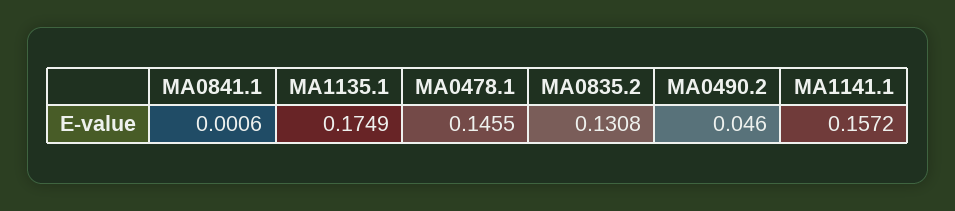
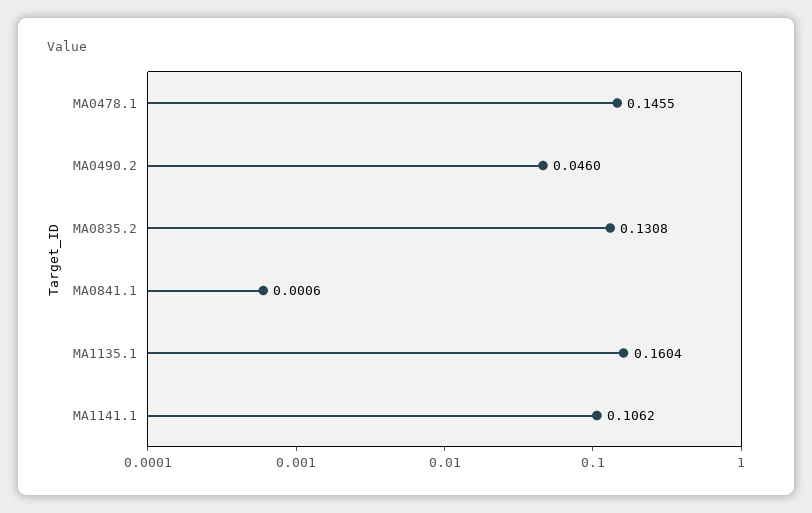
MA1135.1: 0.1749 -> 0.1604
MA1141.1: 0.1572 -> 0.1062

